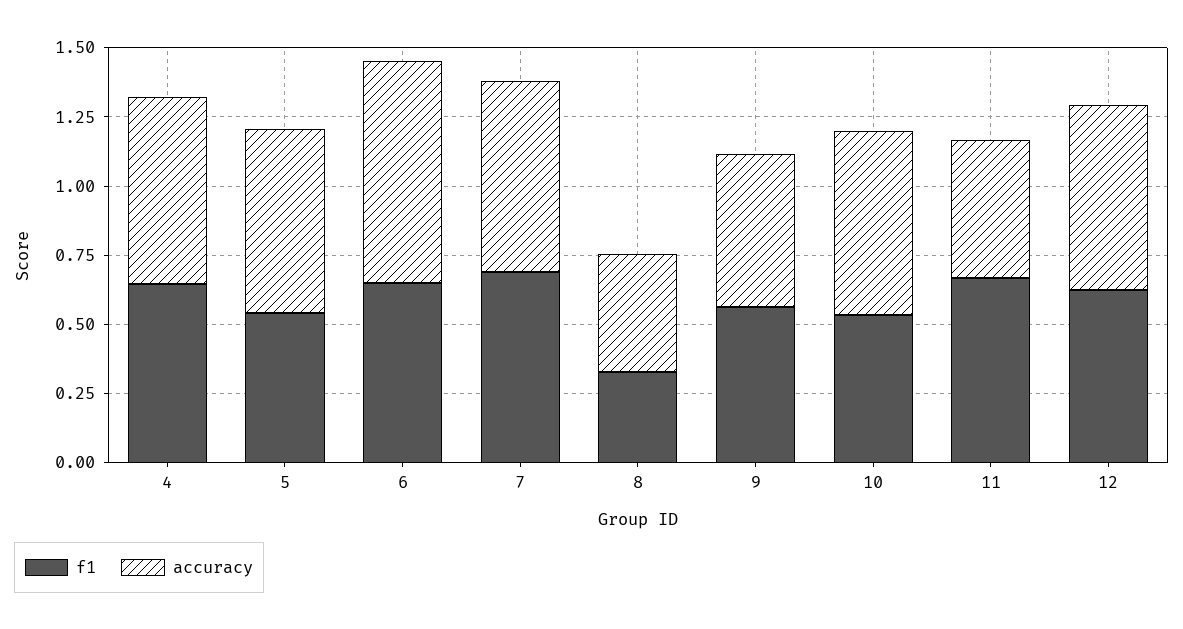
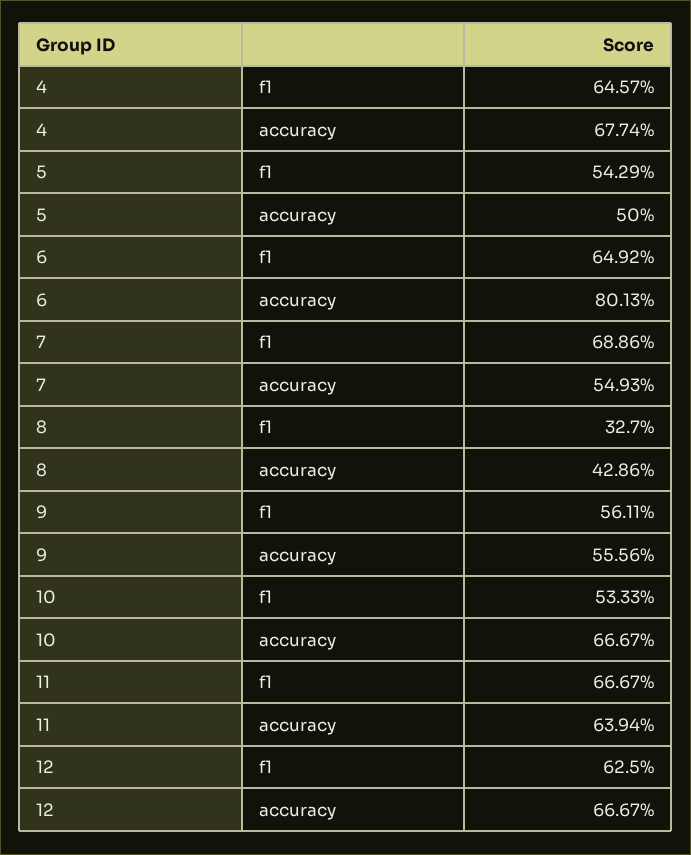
accuracy, 5: 0.65 -> 0.5
accuracy, 7: 0.7 -> 0.5493
accuracy, 11: 0.5 -> 0.6394

